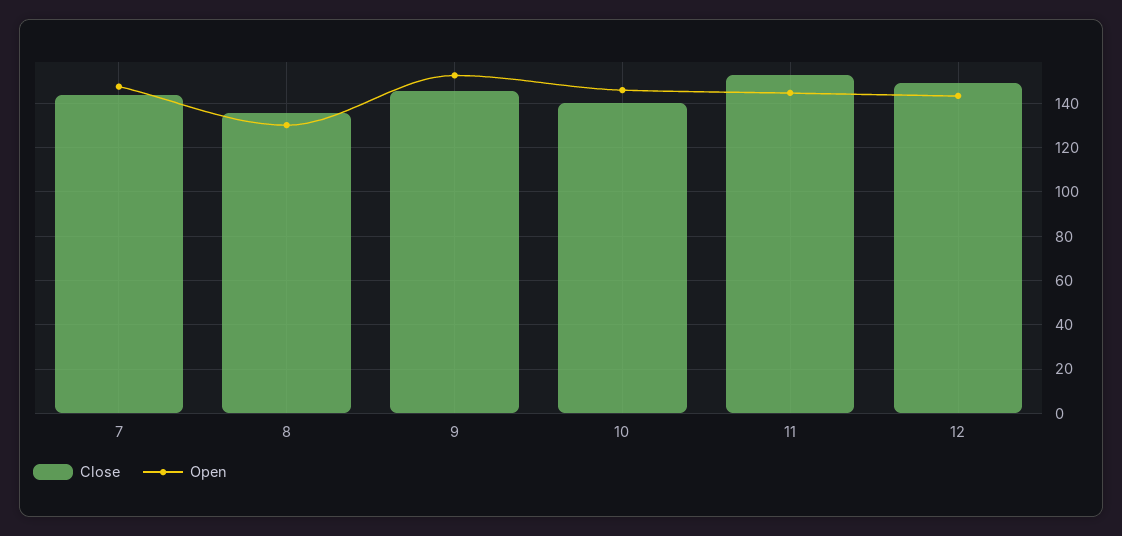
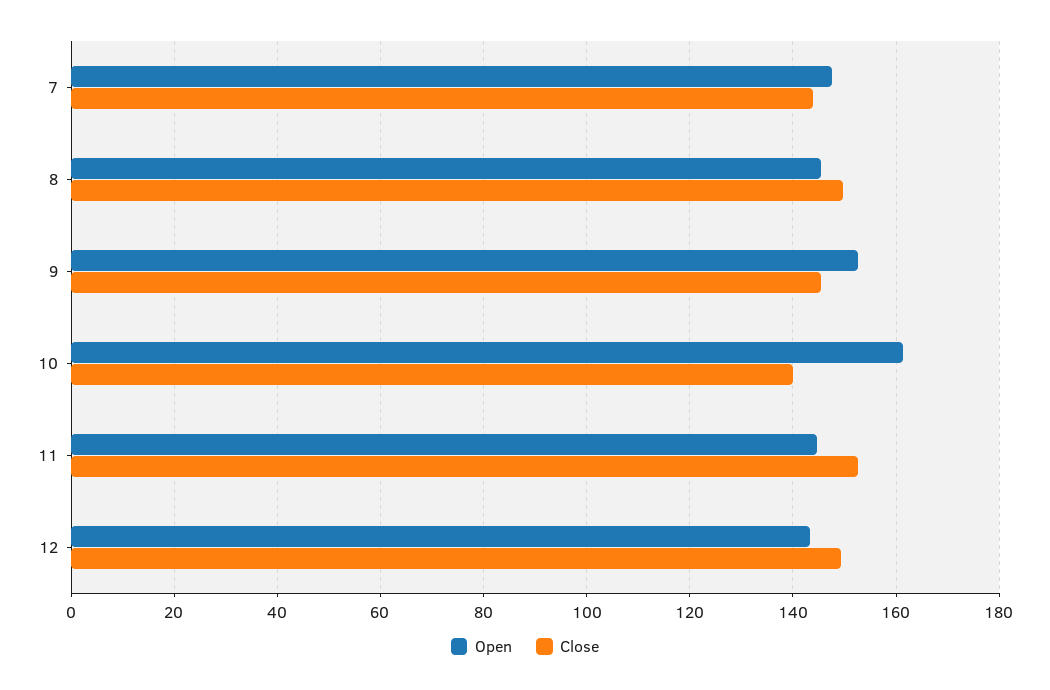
Close, 8: 135 -> 150
Open, 8: 130 -> 146
Open, 10: 145 -> 162

